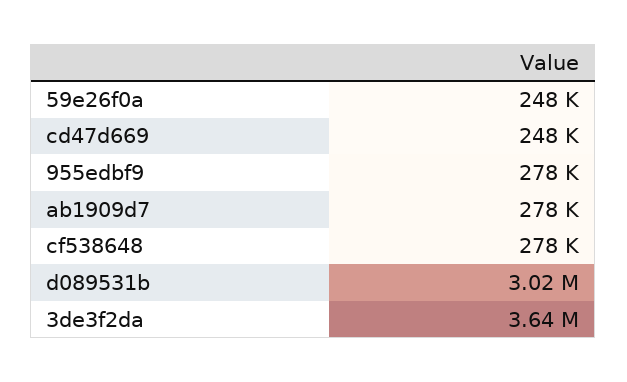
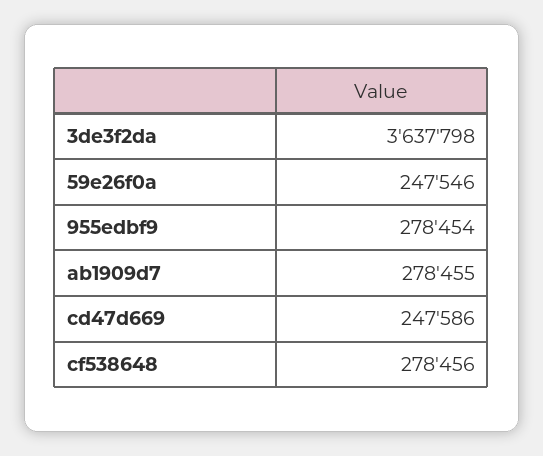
d089531b: 3020000 -> none

